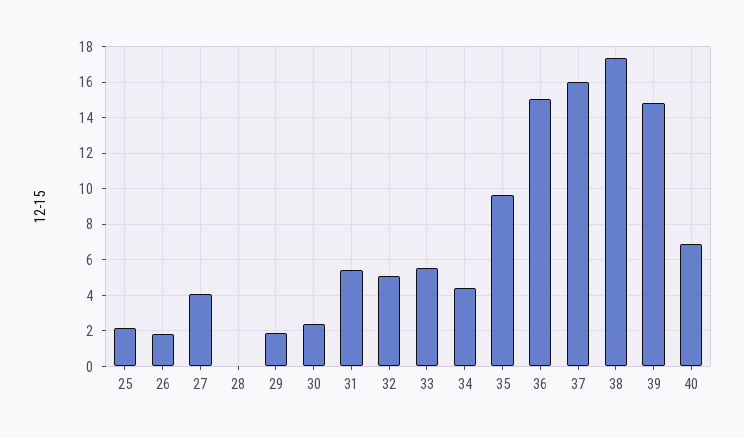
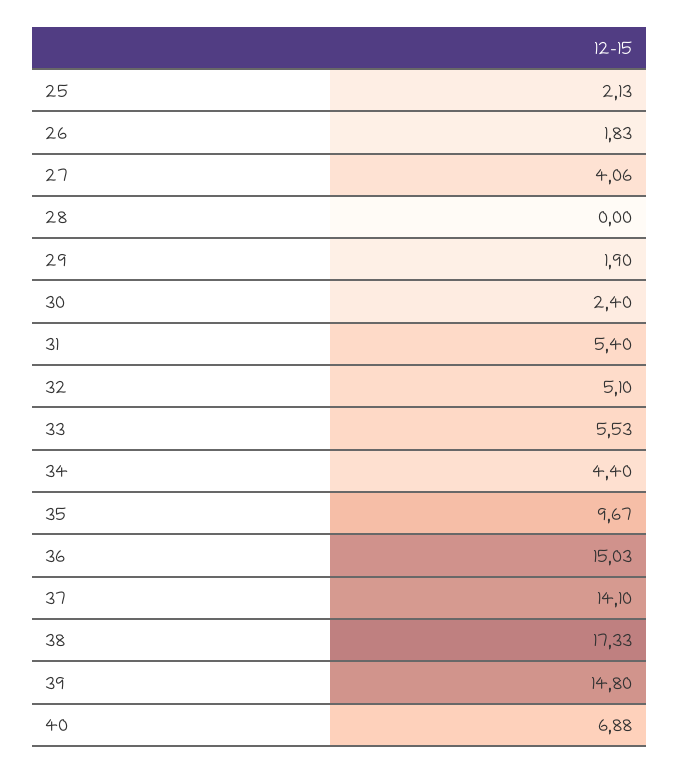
37: 16 -> 14.1

